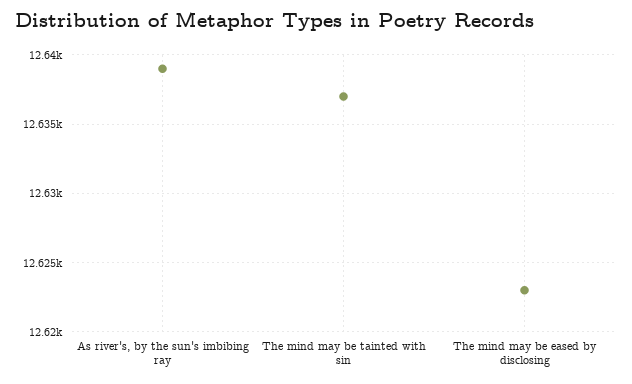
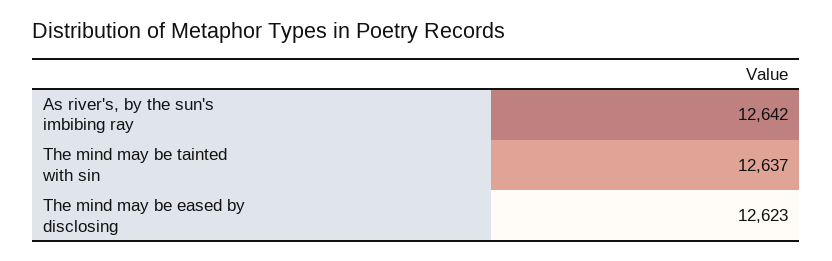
As river's, by the sun's imbibing ray: 12639 -> 12642

